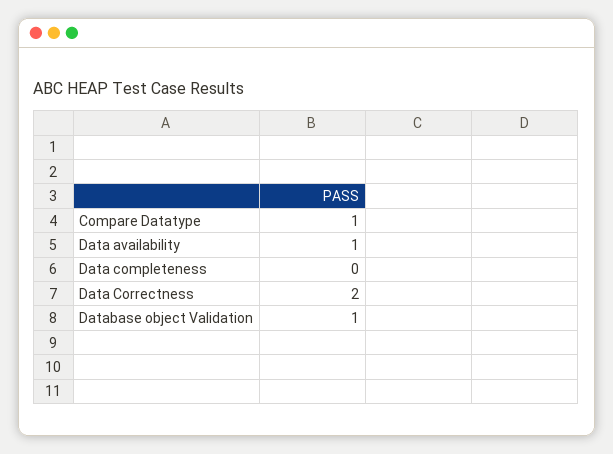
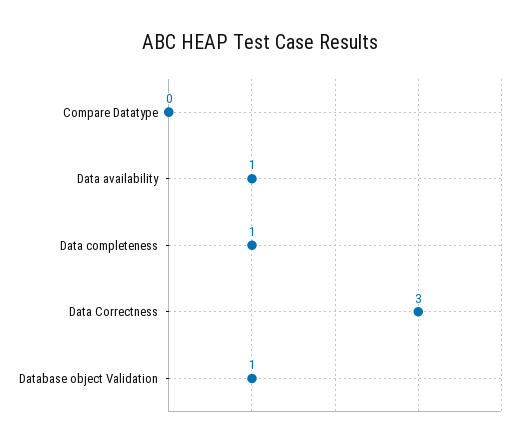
Compare Datatype: 1 -> 0
Data completeness: 0 -> 1
Data Correctness: 2 -> 3

